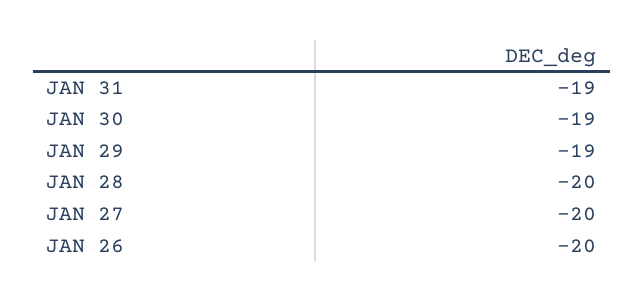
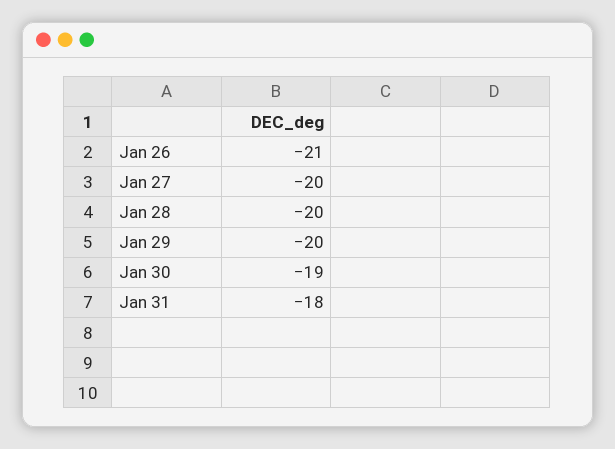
JAN 31: -19 -> -18
JAN 29: -19 -> -20
JAN 26: -20 -> -21

